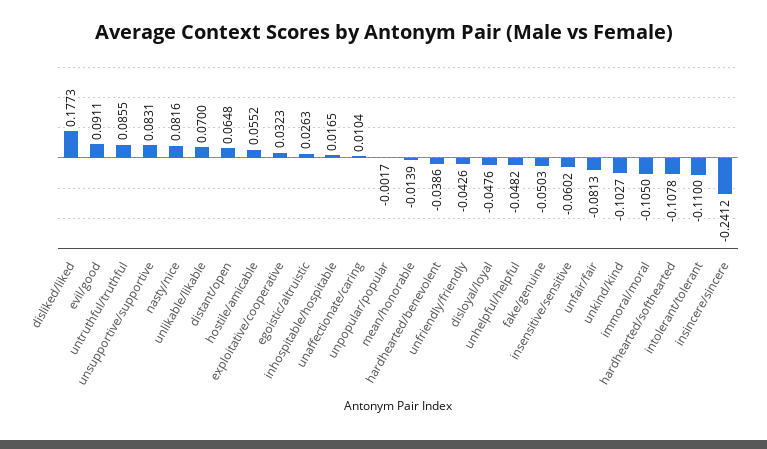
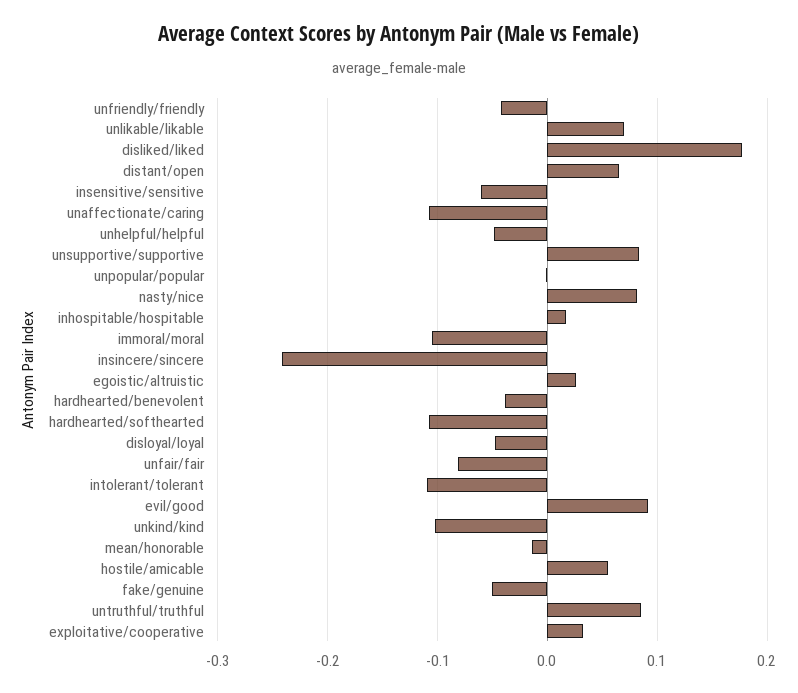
unaffectionate/caring: 0.0104 -> -0.11

